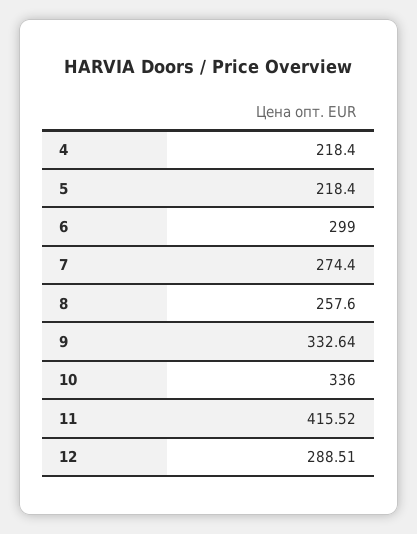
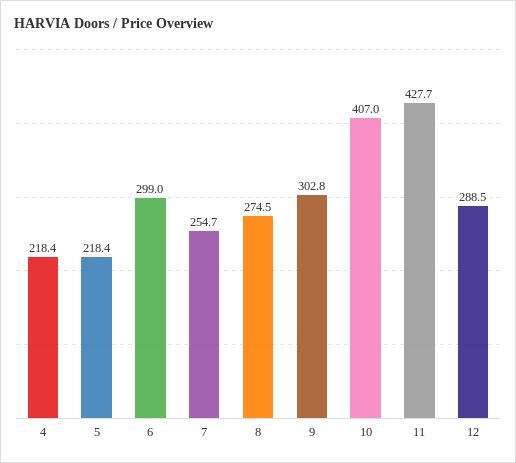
7: 274.4 -> 254.7
8: 257.6 -> 274.5
9: 332.64 -> 302.8
10: 336 -> 407
11: 415.52 -> 427.7

